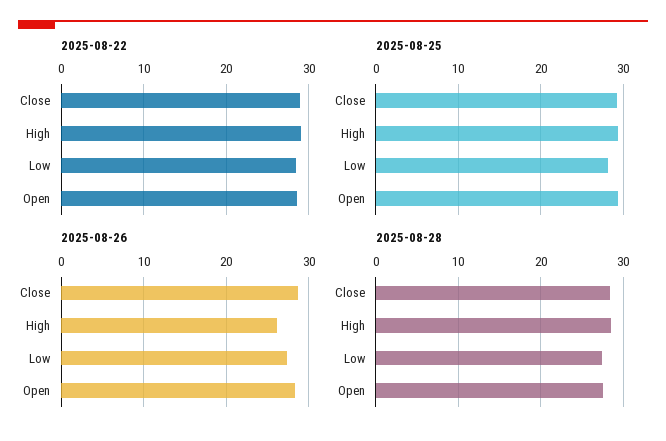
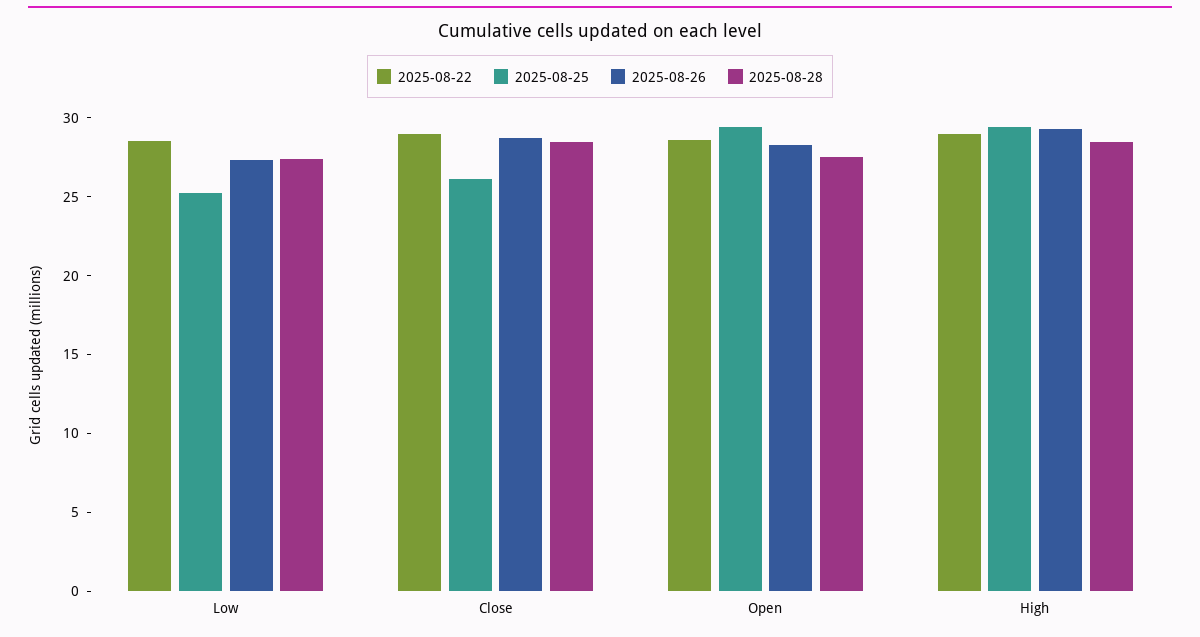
2025-08-25, Close: 29 -> 26
2025-08-25, Low: 28 -> 25
2025-08-26, High: 26 -> 29

